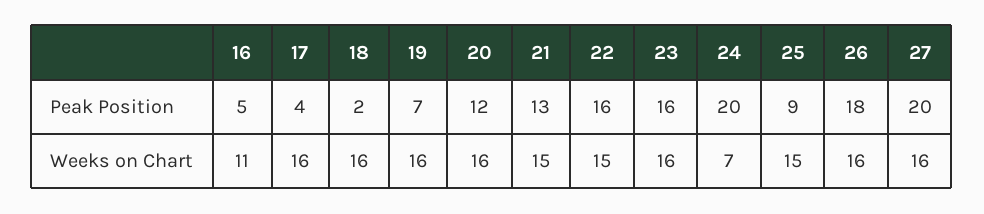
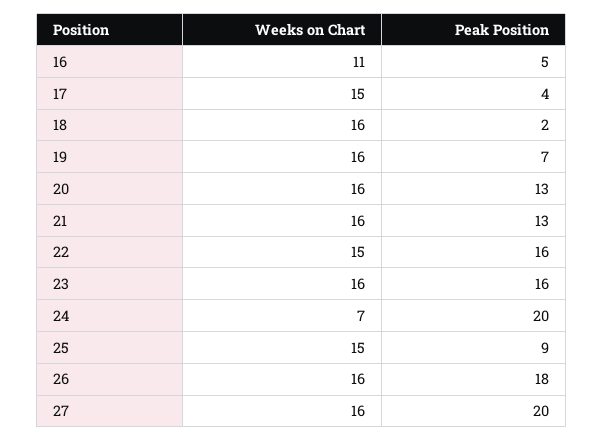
20, Peak Position: 12 -> 13
17, Weeks on Chart: 16 -> 15
21, Weeks on Chart: 15 -> 16

